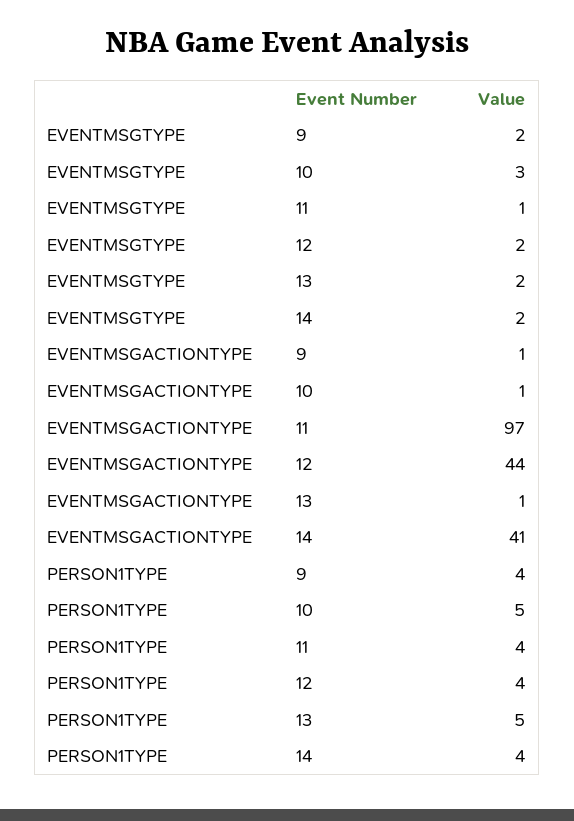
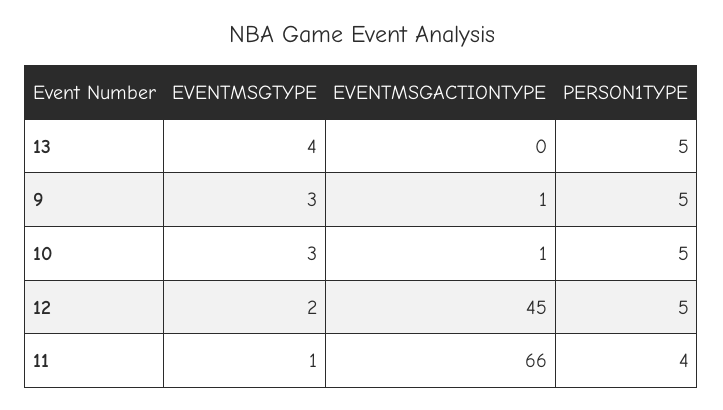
EVENTMSGTYPE, 9: 2 -> 3
EVENTMSGTYPE, 13: 2 -> 4
EVENTMSGTYPE, 14: 2 -> none
EVENTMSGACTIONTYPE, 11: 97 -> 66
EVENTMSGACTIONTYPE, 12: 44 -> 45
EVENTMSGACTIONTYPE, 13: 1 -> 0
EVENTMSGACTIONTYPE, 14: 41 -> none
PERSON1TYPE, 9: 4 -> 5
PERSON1TYPE, 12: 4 -> 5
PERSON1TYPE, 14: 4 -> none

